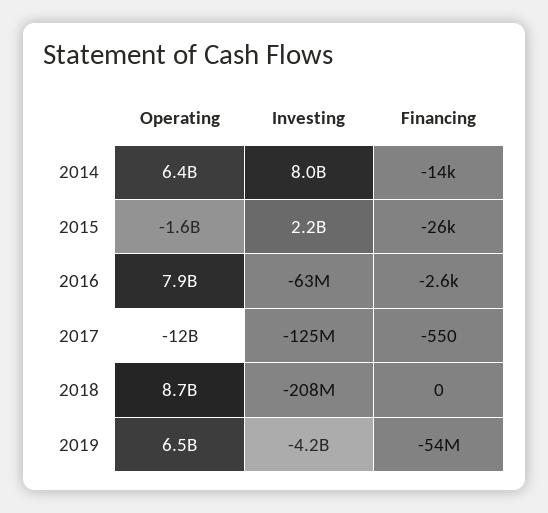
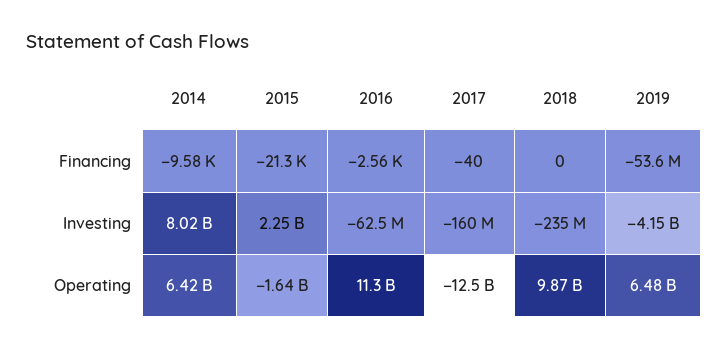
Financing, 2014: -14000 -> -9580
Financing, 2015: -26000 -> -21300
Operating, 2016: 7900000000 -> 11300000000
Investing, 2017: -125000000 -> -160000000
Financing, 2017: -550 -> -40
Operating, 2018: 8700000000 -> 9870000000
Investing, 2018: -208000000 -> -235000000

